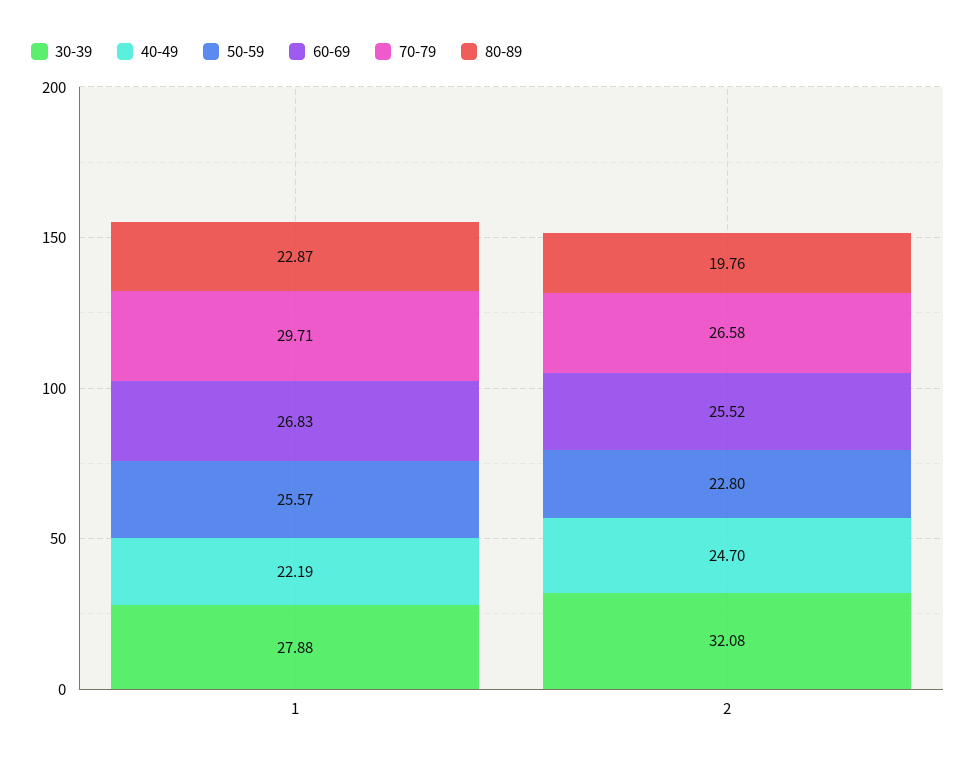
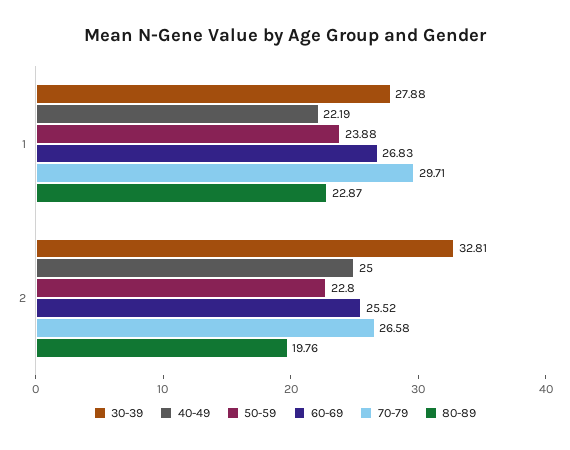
50-59, 1: 25.57 -> 23.88
30-39, 2: 32.08 -> 32.81
40-49, 2: 24.7 -> 25

